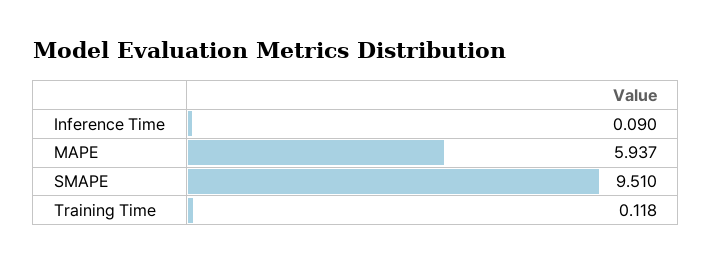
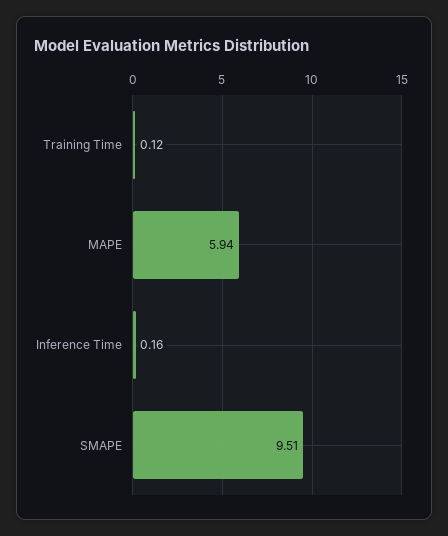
Inference Time: 0.09 -> 0.16

